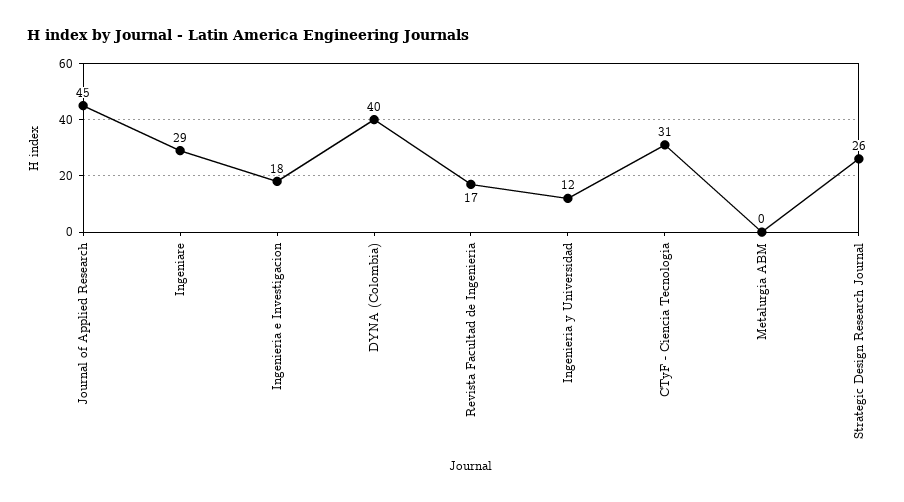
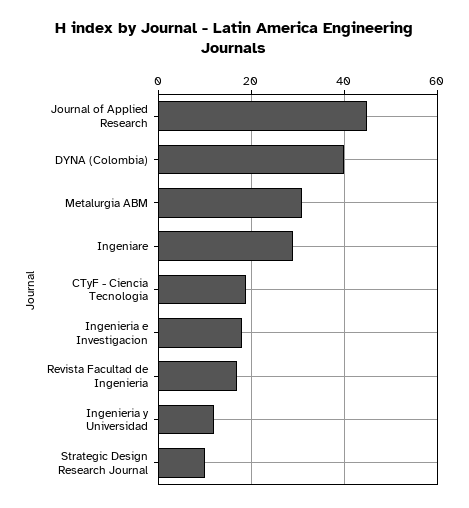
CTyF - Ciencia Tecnologia: 31 -> 20
Metalurgia ABM: 0 -> 30
Strategic Design Research Journal: 26 -> 10

